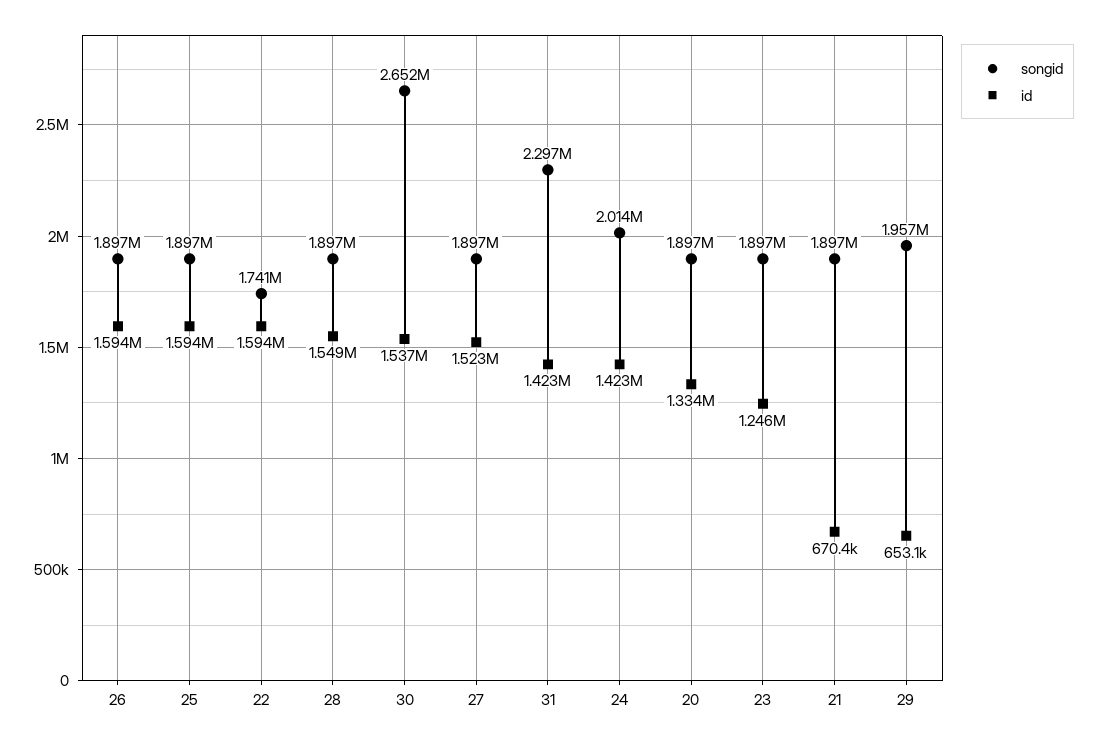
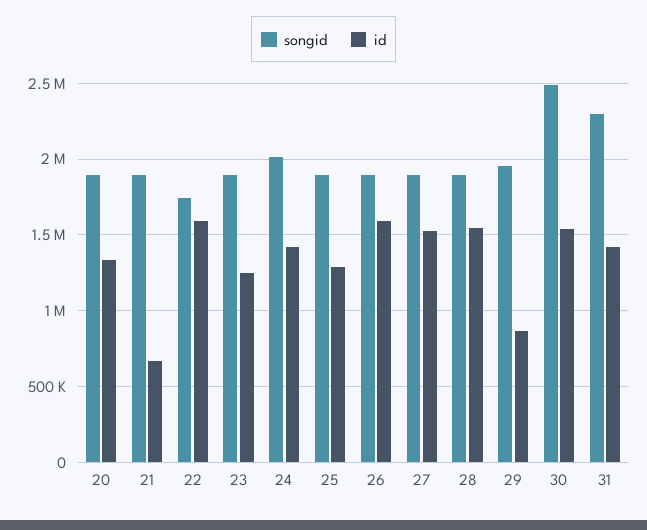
id, 25: 1594000 -> 1300000
songid, 30: 2652000 -> 2500000
id, 29: 653100 -> 850000

